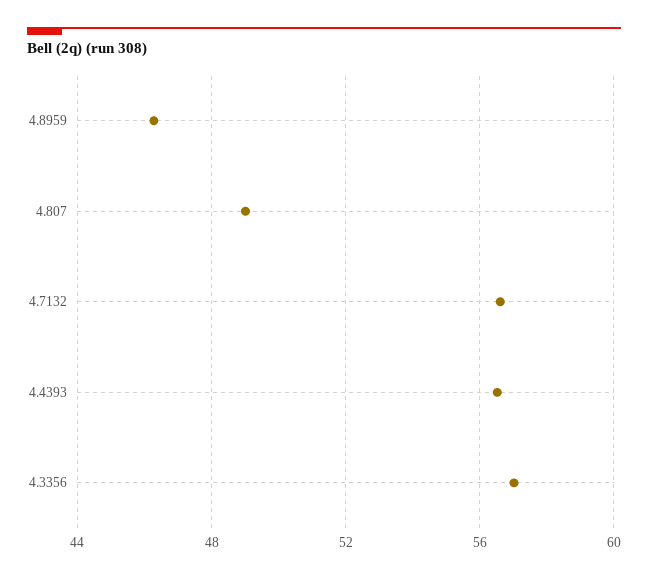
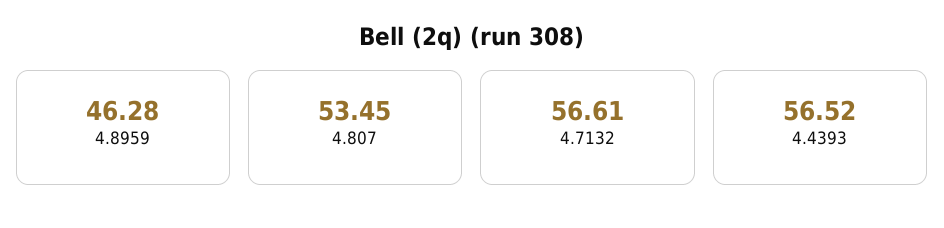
4.807: 49 -> 53.45
4.3356: 57 -> none

